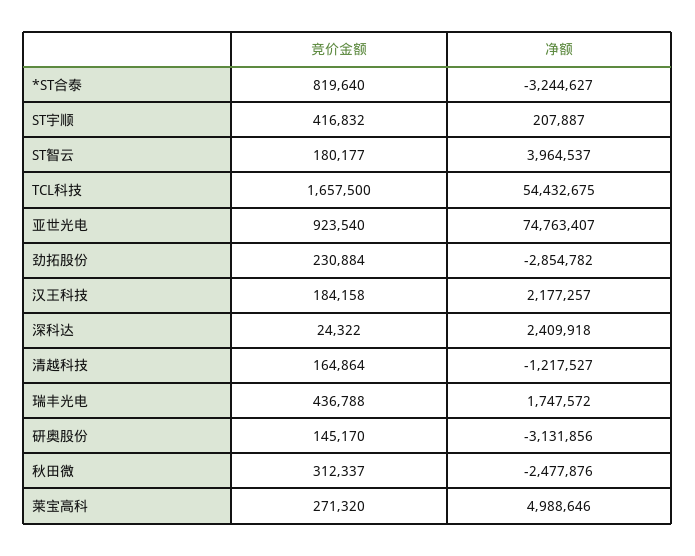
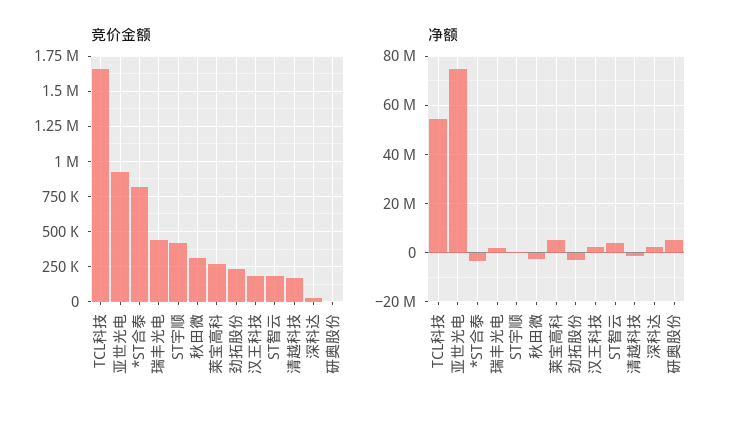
竞价金额, 研奥股份: 145170 -> 0
净额, 研奥股份: -3131856 -> 5000000

